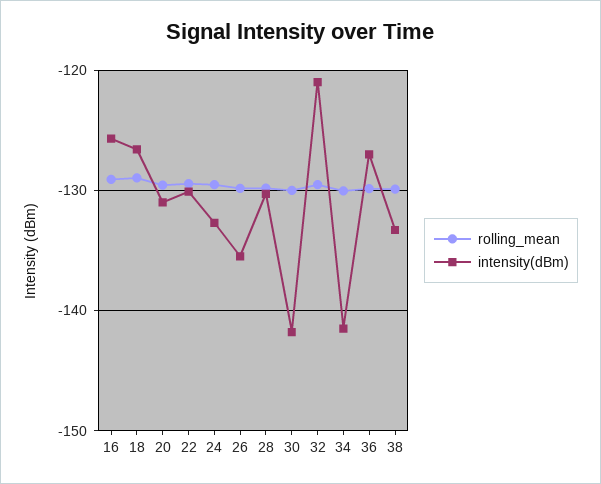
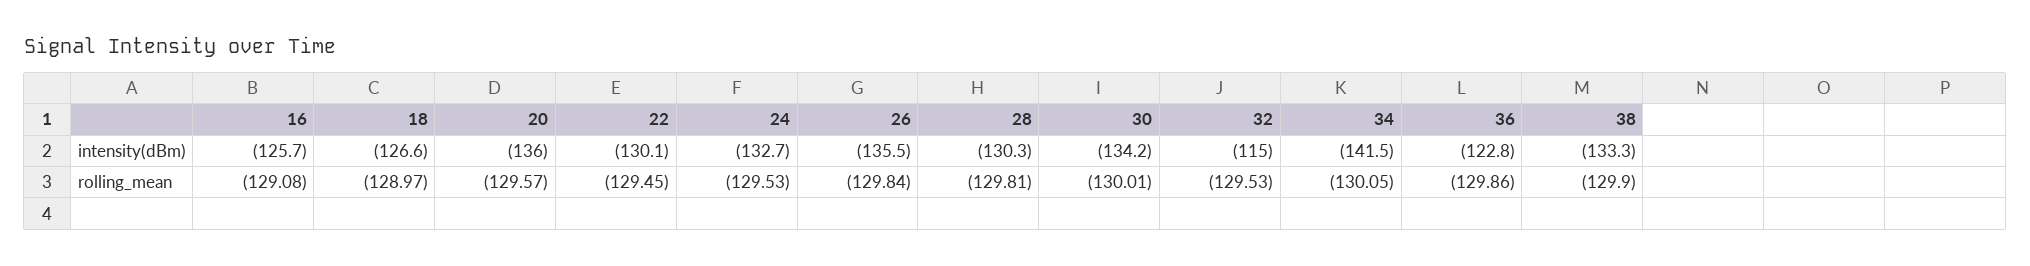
intensity(dBm), 20: -131 -> -136
intensity(dBm), 30: -142 -> -134.2
intensity(dBm), 32: -121 -> -115
intensity(dBm), 36: -127 -> -122.8

